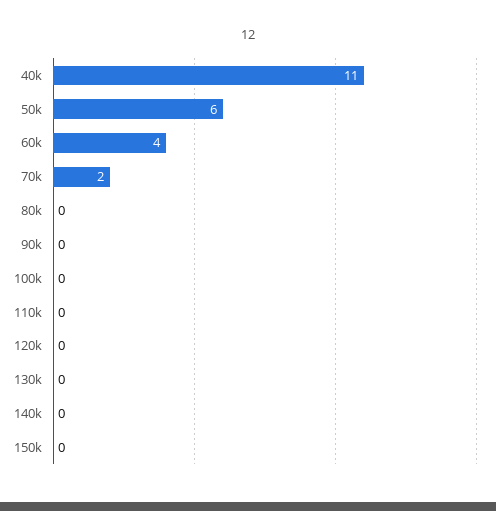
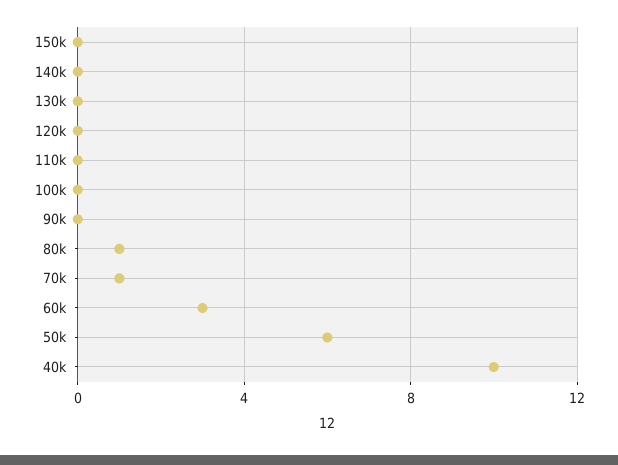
40k: 11 -> 10
60k: 4 -> 3
70k: 2 -> 1
80k: 0 -> 1

